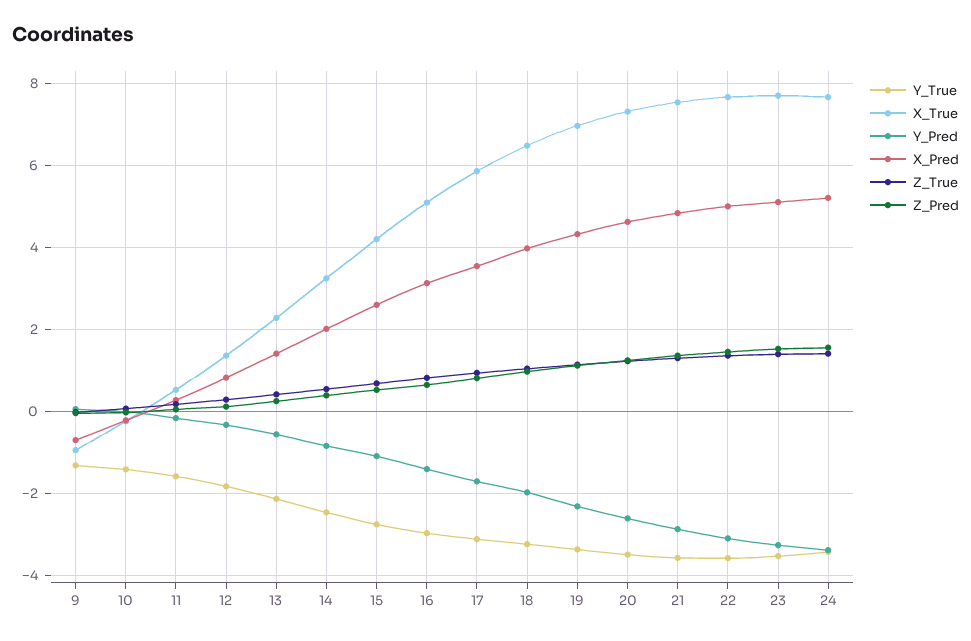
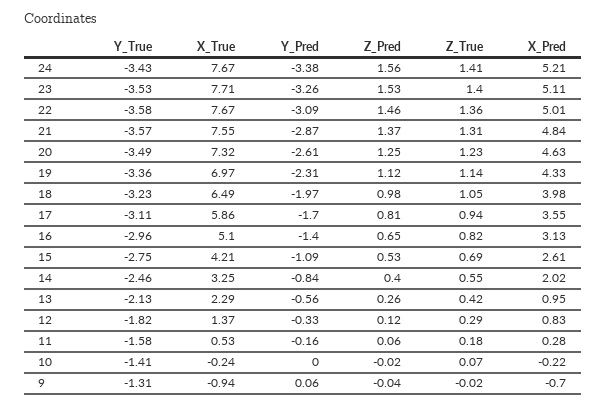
X_Pred, 13: 1.4 -> 0.95

